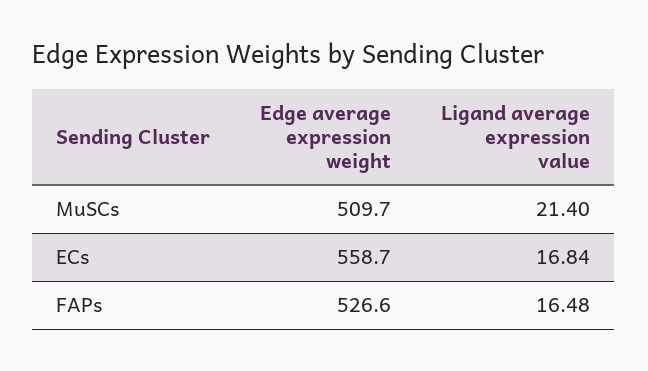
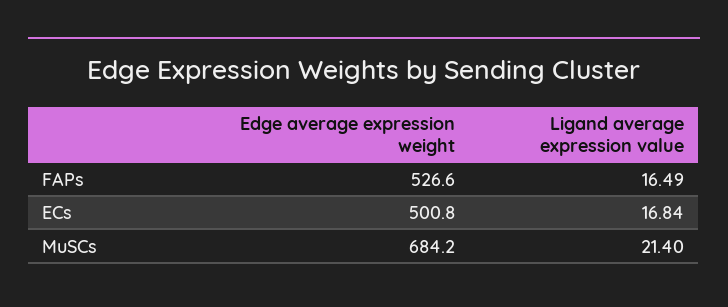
Edge average expression weight, MuSCs: 509.7 -> 684.2
Edge average expression weight, ECs: 558.7 -> 500.8
Ligand average expression value, FAPs: 16.48 -> 16.49

